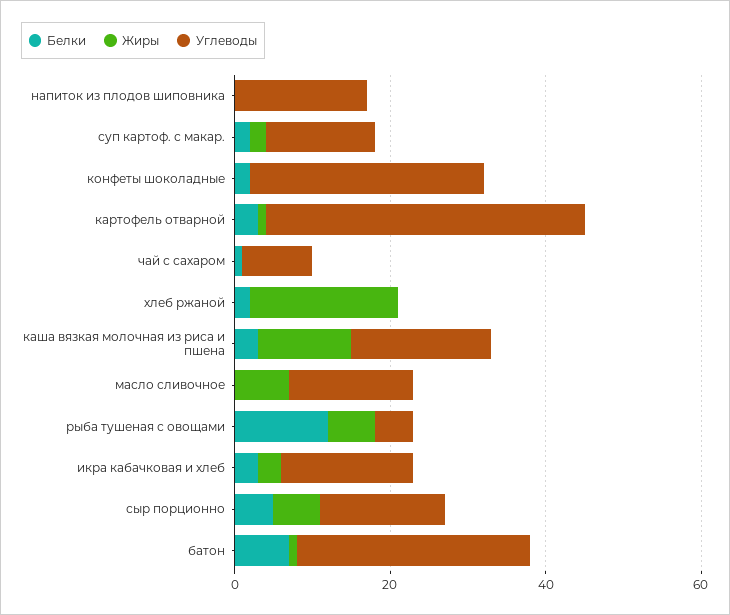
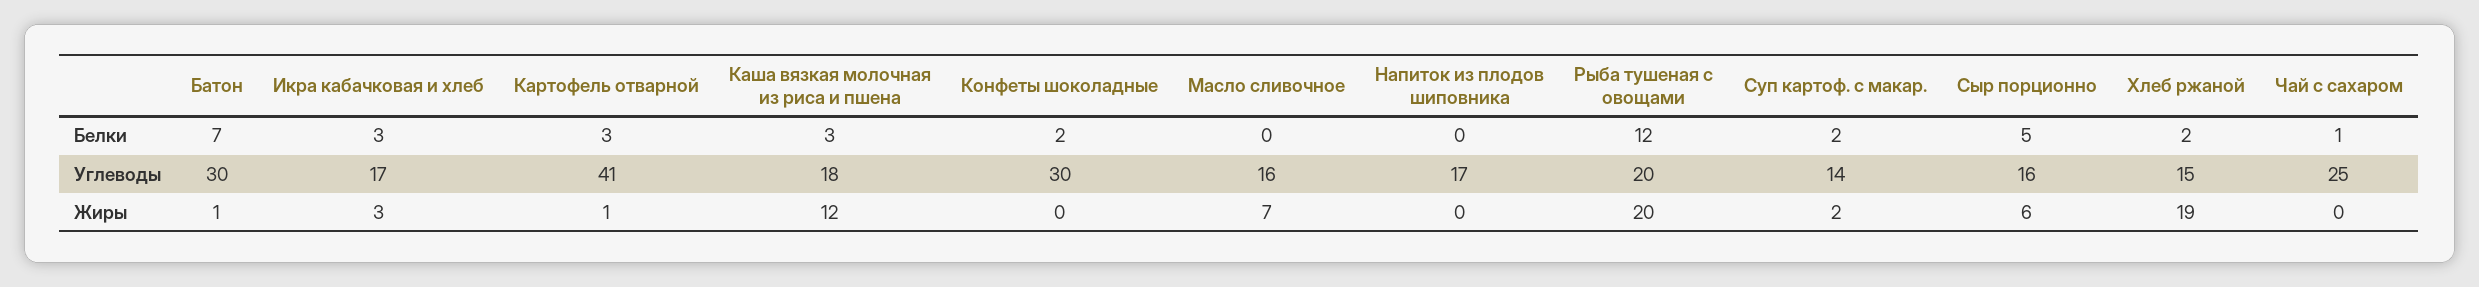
Углеводы, чай с сахаром: 10 -> 25
Углеводы, хлеб ржаной: 0 -> 15
Жиры, рыба тушеная с овощами: 5 -> 20
Углеводы, рыба тушеная с овощами: 5 -> 20

